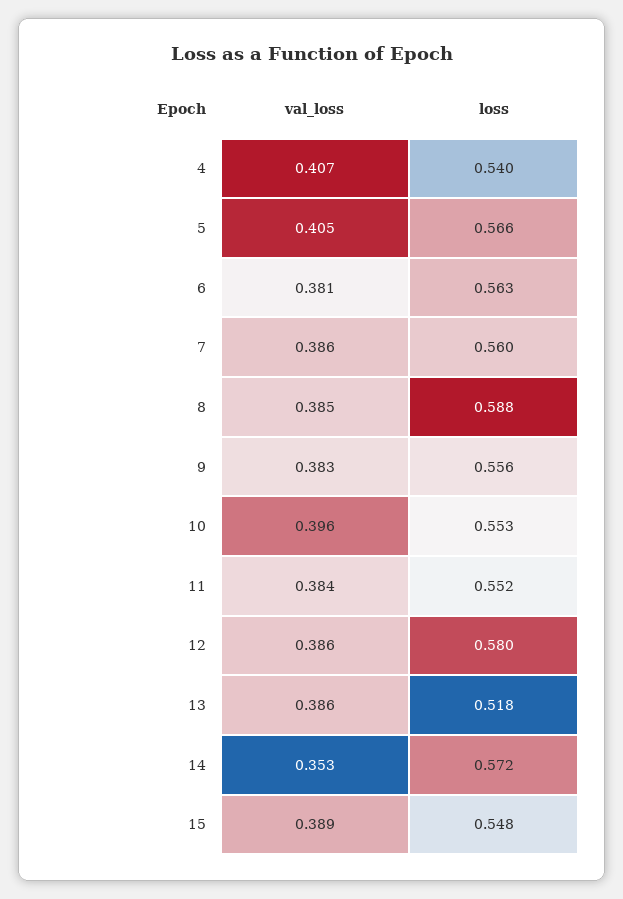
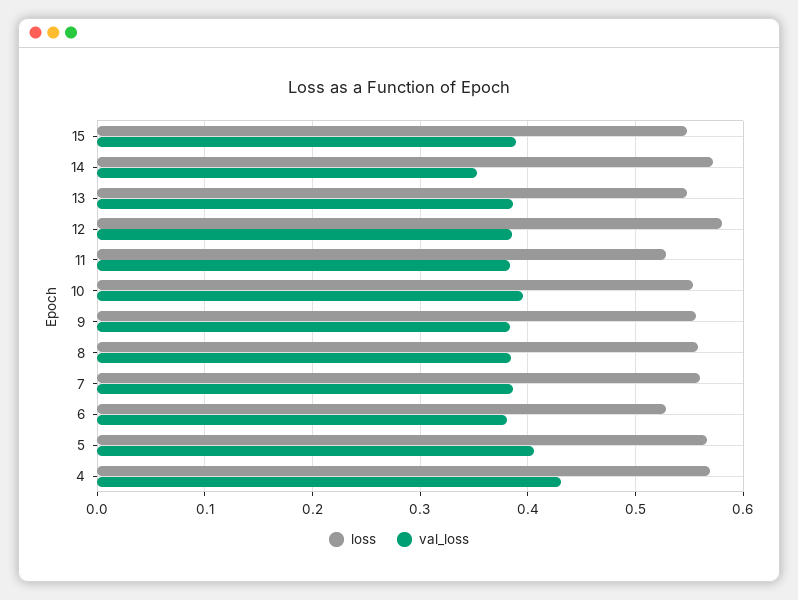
val_loss, 4: 0.407 -> 0.43
loss, 4: 0.54 -> 0.57
loss, 6: 0.563 -> 0.53
loss, 8: 0.588 -> 0.56
loss, 11: 0.552 -> 0.53
loss, 13: 0.518 -> 0.55

